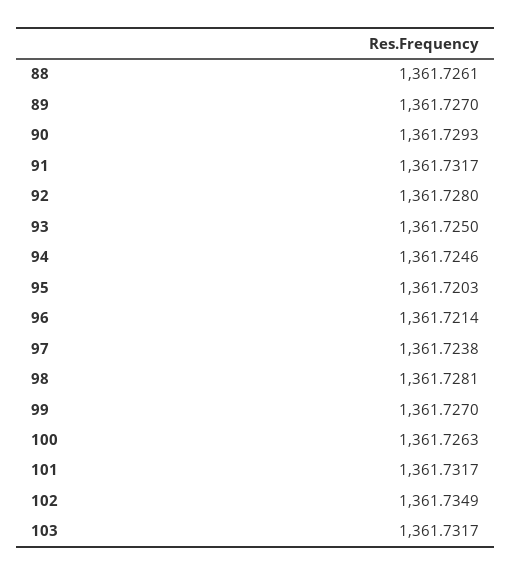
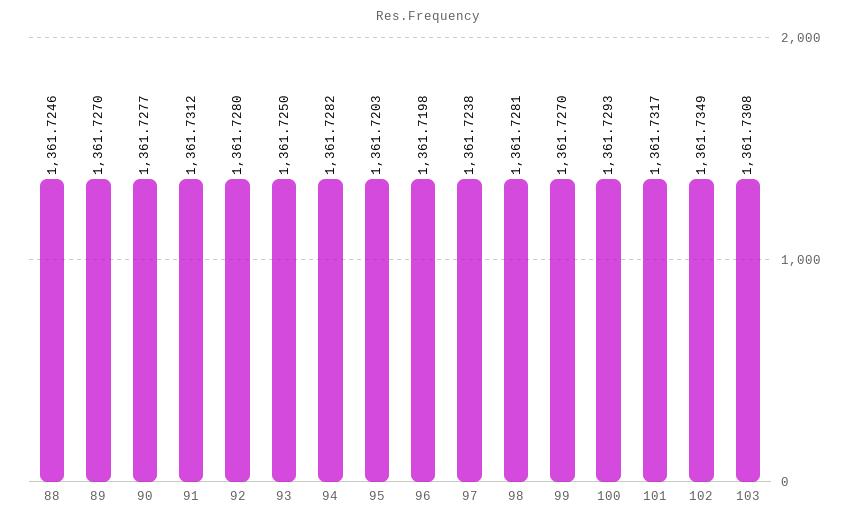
88: 1361.7261 -> 1361.7246
90: 1361.7293 -> 1361.7277
91: 1361.7317 -> 1361.7312
94: 1361.7246 -> 1361.7282
96: 1361.7214 -> 1361.7198
100: 1361.7263 -> 1361.7293
103: 1361.7317 -> 1361.7308

